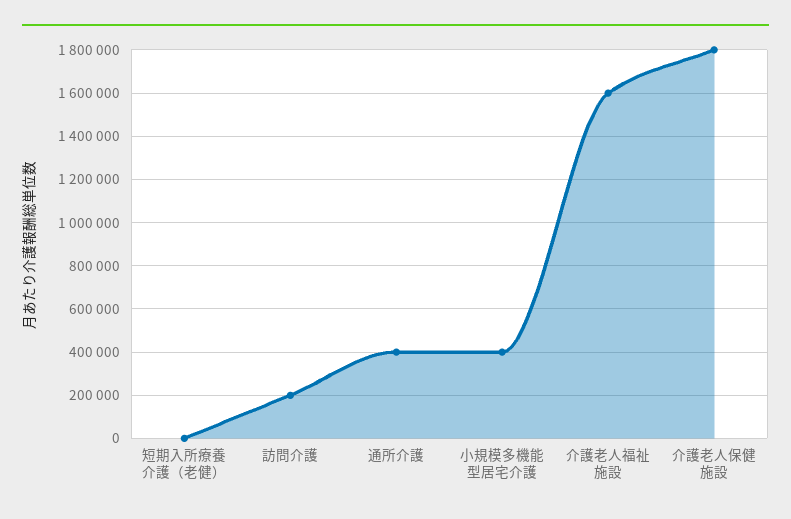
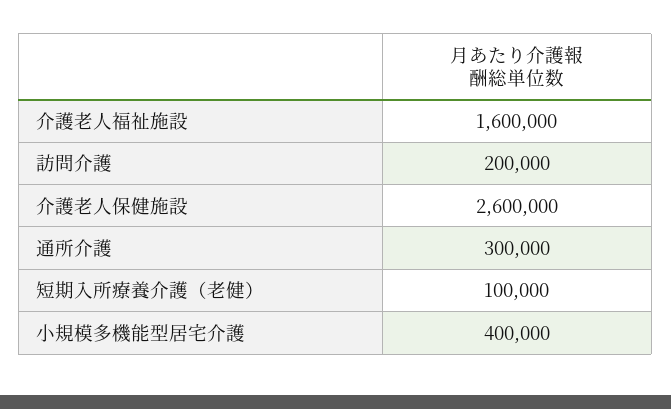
短期入所療養介護（老健）: 0 -> 100000
通所介護: 400000 -> 300000
介護老人保健施設: 1800000 -> 2600000

